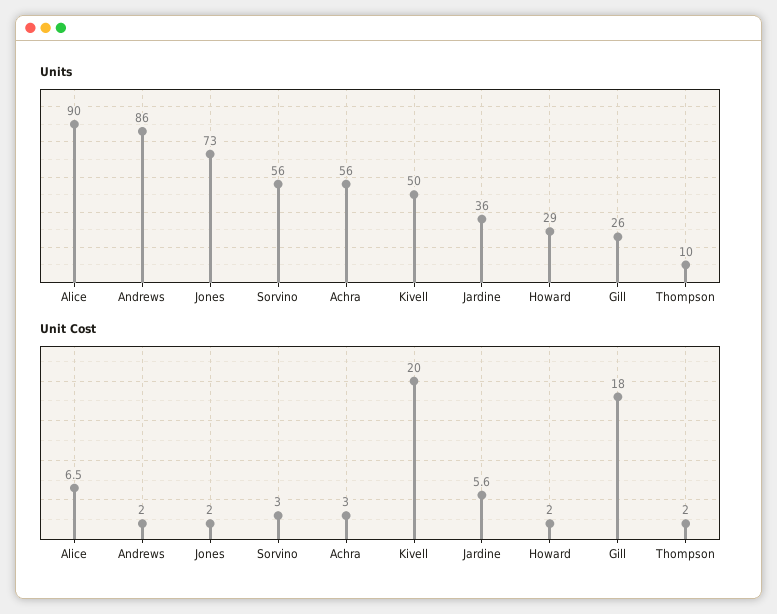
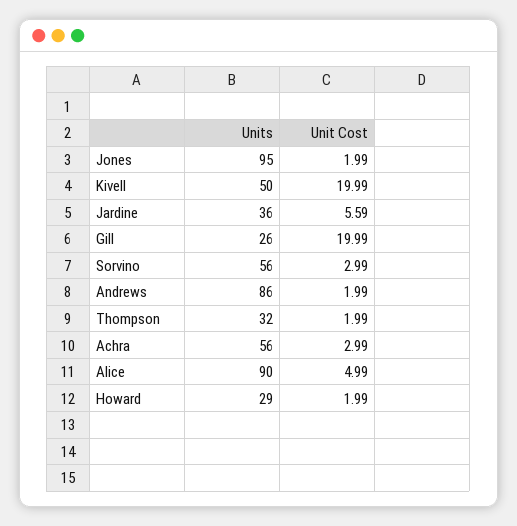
Units, Jones: 73 -> 95
Units, Thompson: 10 -> 32
Unit Cost, Alice: 6.5 -> 4.99
Unit Cost, Gill: 18 -> 19.99

